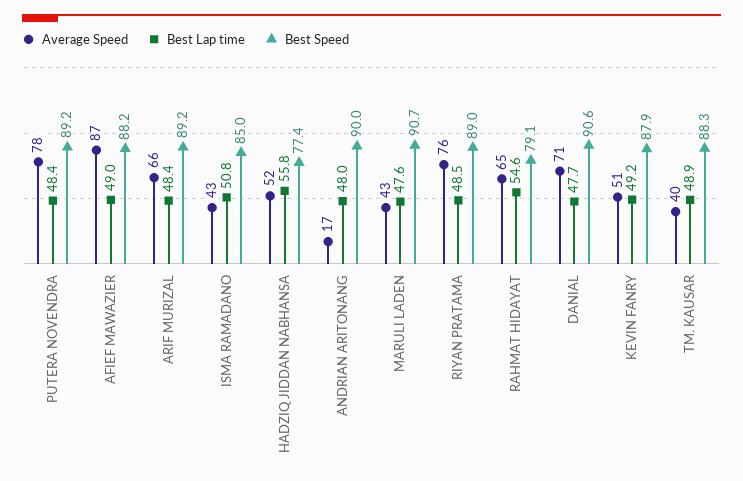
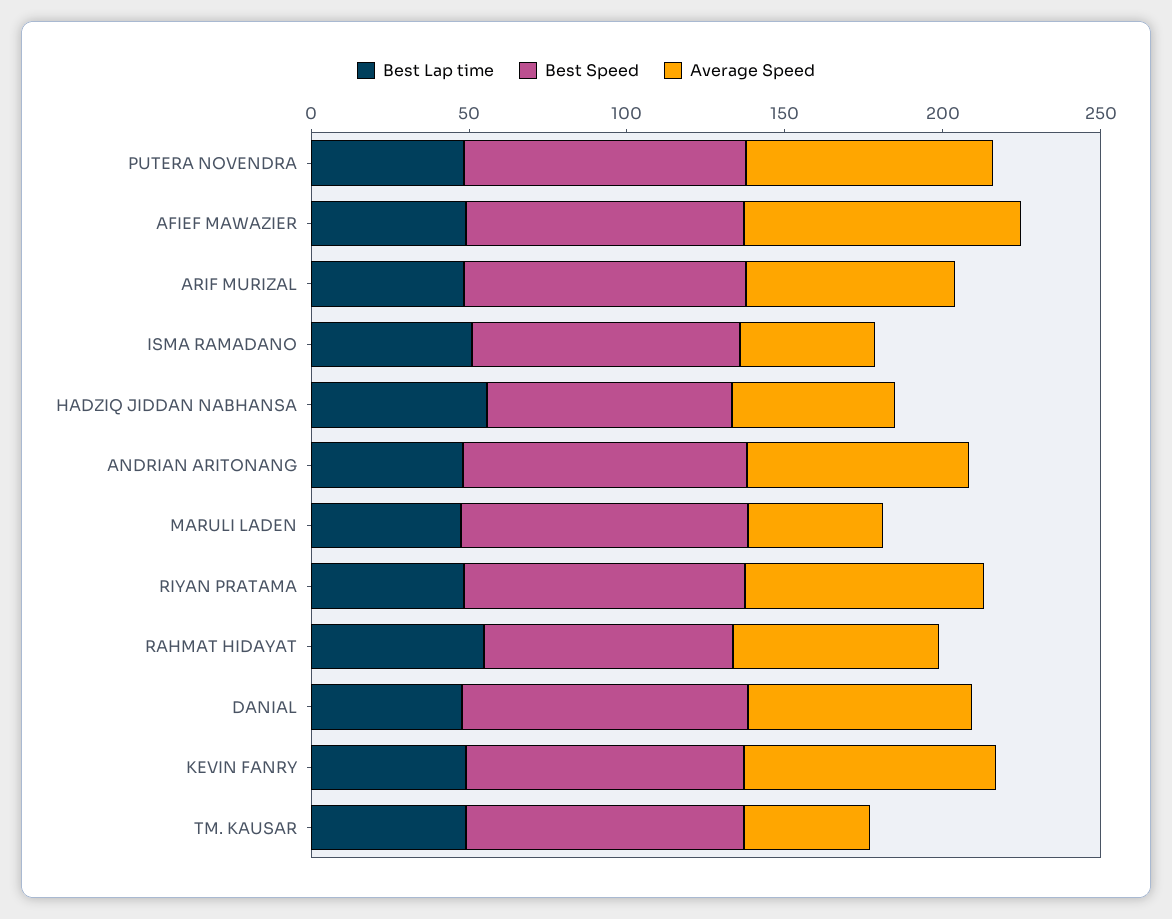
Average Speed, ANDRIAN ARITONANG: 17 -> 70
Average Speed, KEVIN FANRY: 51 -> 80

